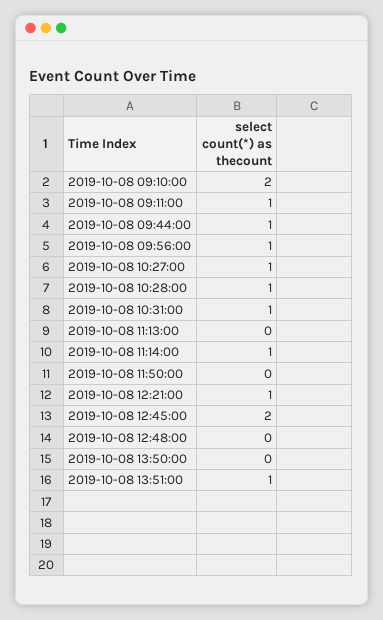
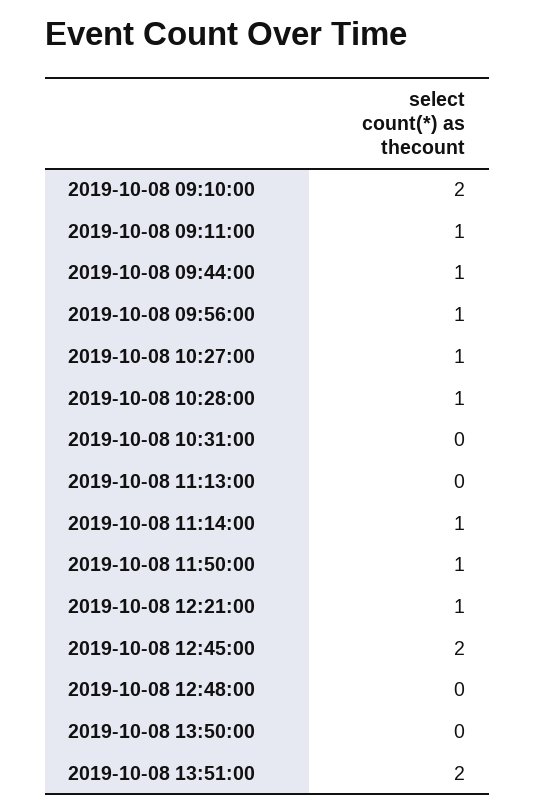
2019-10-08 10:31:00: 1 -> 0
2019-10-08 11:50:00: 0 -> 1
2019-10-08 13:51:00: 1 -> 2

